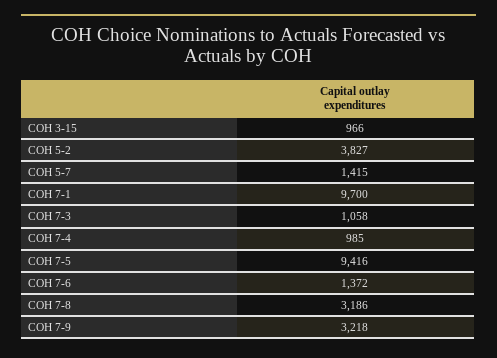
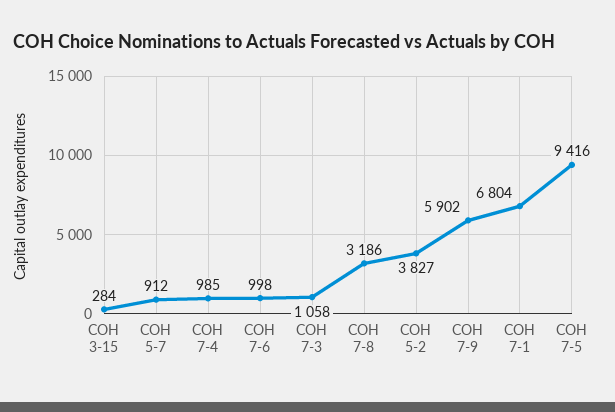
COH 3-15: 966 -> 284
COH 5-7: 1415 -> 912
COH 7-1: 9700 -> 6804
COH 7-6: 1372 -> 998
COH 7-9: 3218 -> 5902

